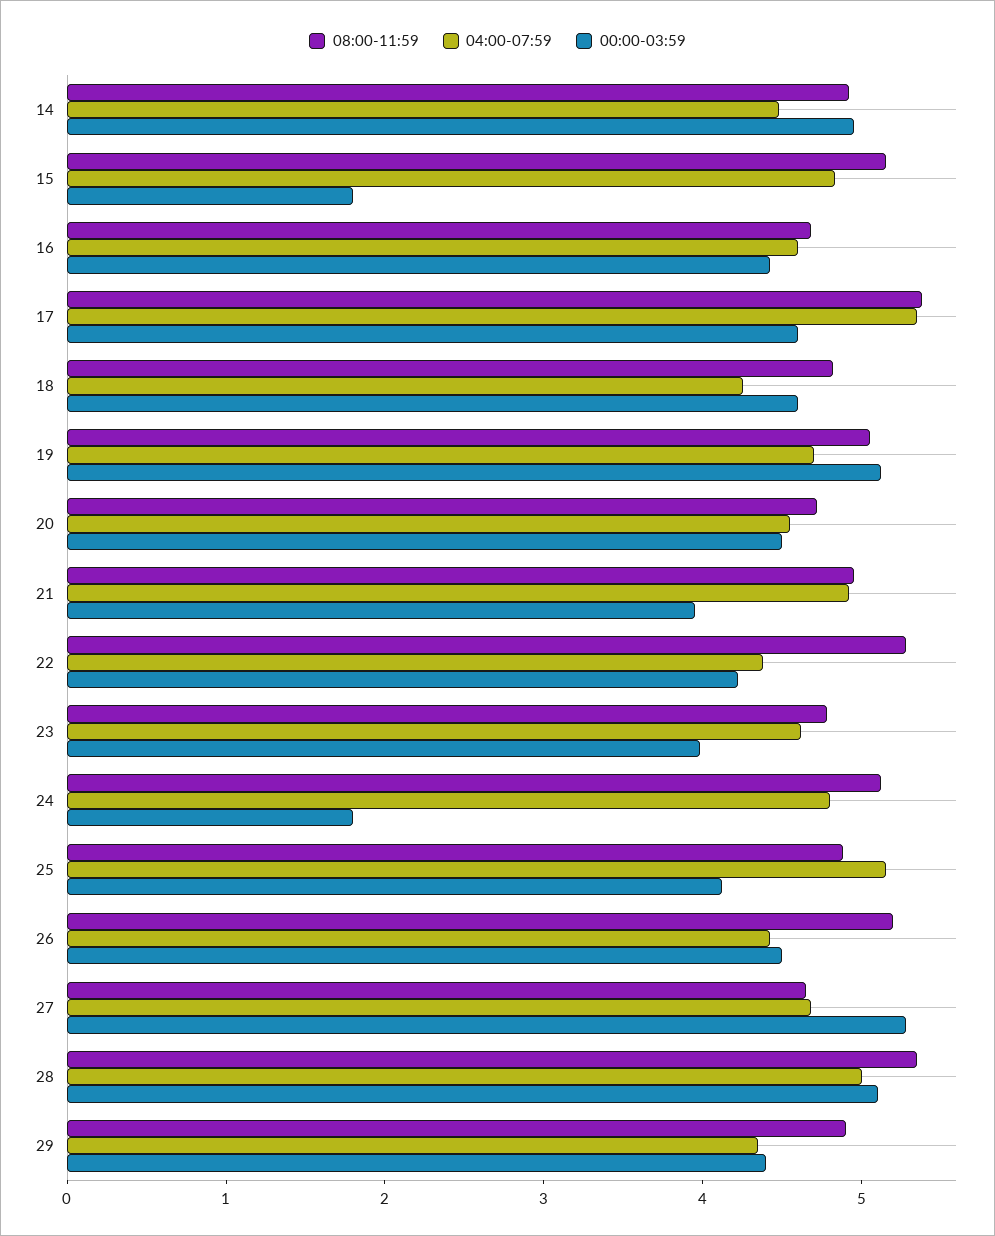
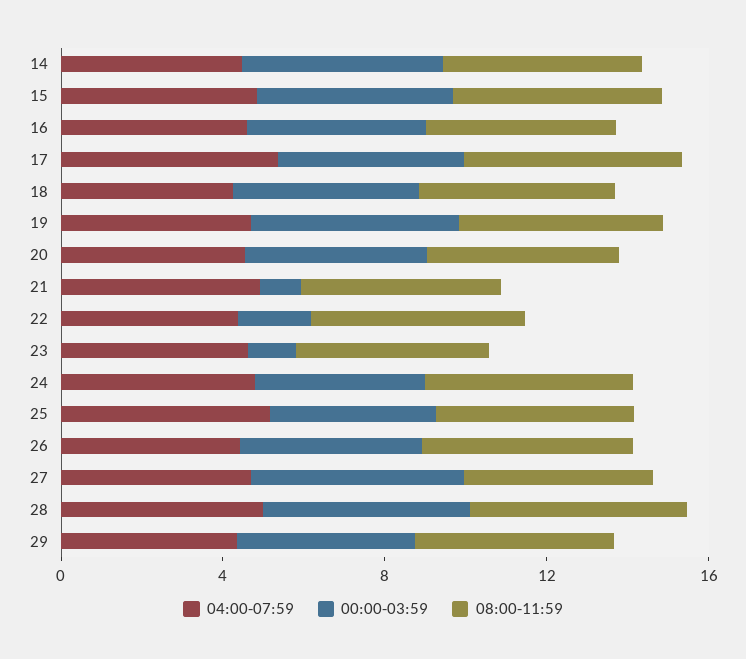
00:00-03:59, 15: 1.8 -> 5
00:00-03:59, 21: 4 -> 1
00:00-03:59, 22: 4.2 -> 2
00:00-03:59, 23: 4 -> 1
00:00-03:59, 24: 1.8 -> 4

